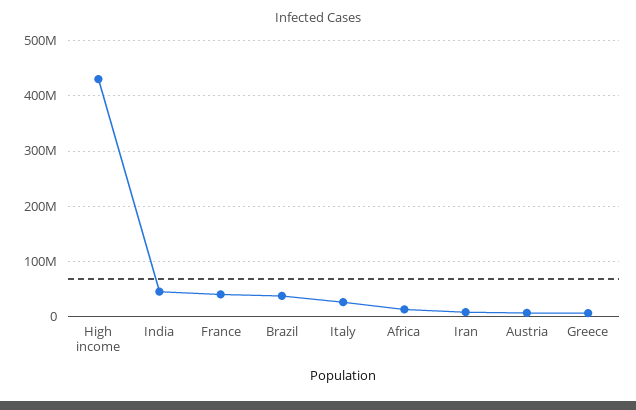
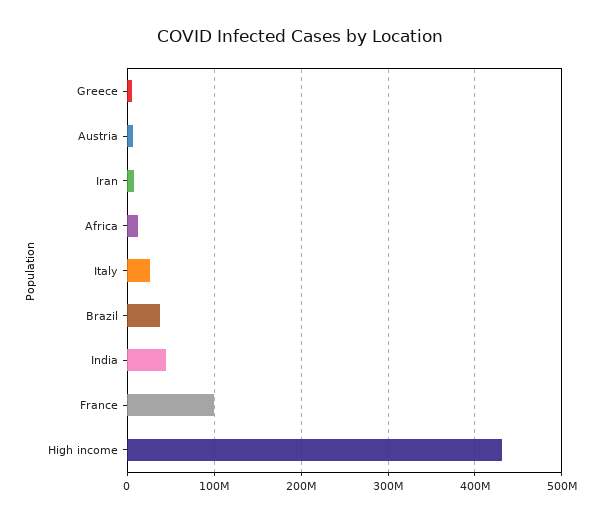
France: 40000000 -> 100000000

